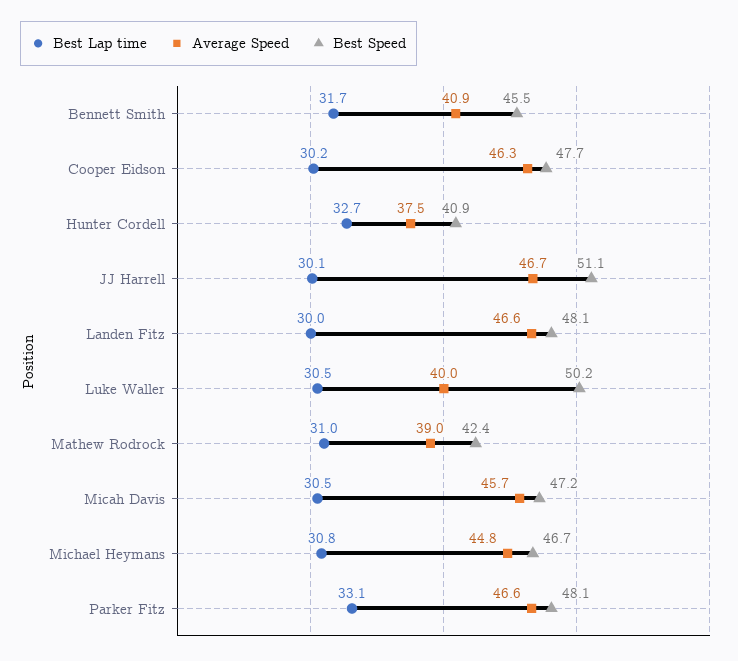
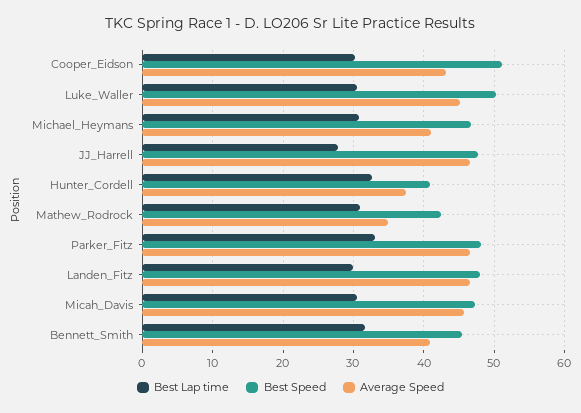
Average Speed, Cooper Eidson: 46.3 -> 43
Best Speed, Cooper Eidson: 47.7 -> 51
Best Lap time, JJ Harrell: 30.1 -> 28
Best Speed, JJ Harrell: 51.1 -> 48
Average Speed, Luke Waller: 40 -> 45
Average Speed, Mathew Rodrock: 39 -> 35
Average Speed, Michael Heymans: 44.8 -> 41

